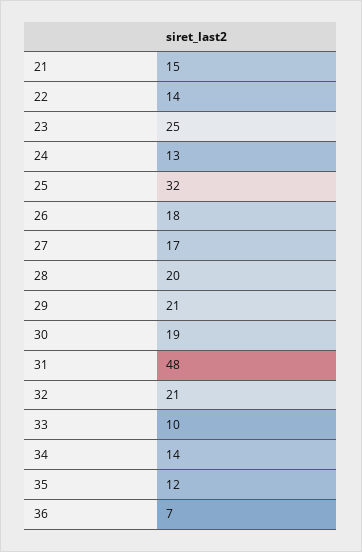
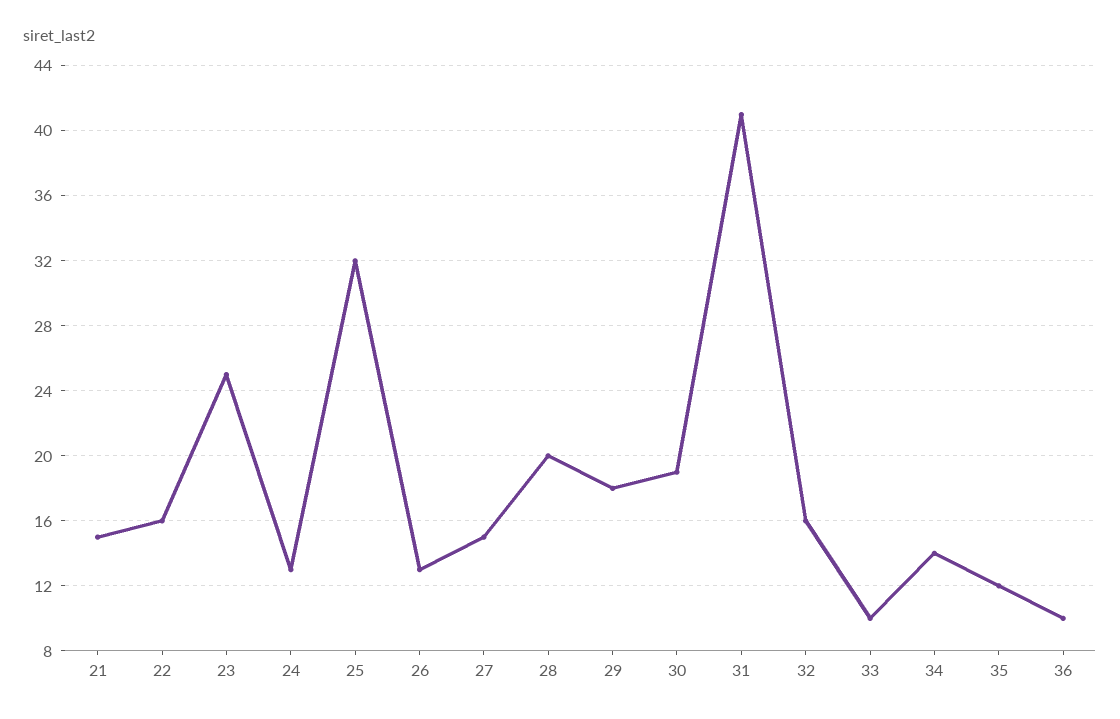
22: 14 -> 16
26: 18 -> 13
27: 17 -> 15
29: 21 -> 18
31: 48 -> 41
32: 21 -> 16
36: 7 -> 10

